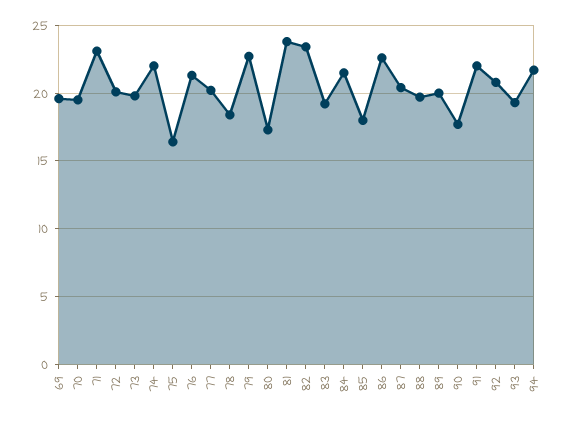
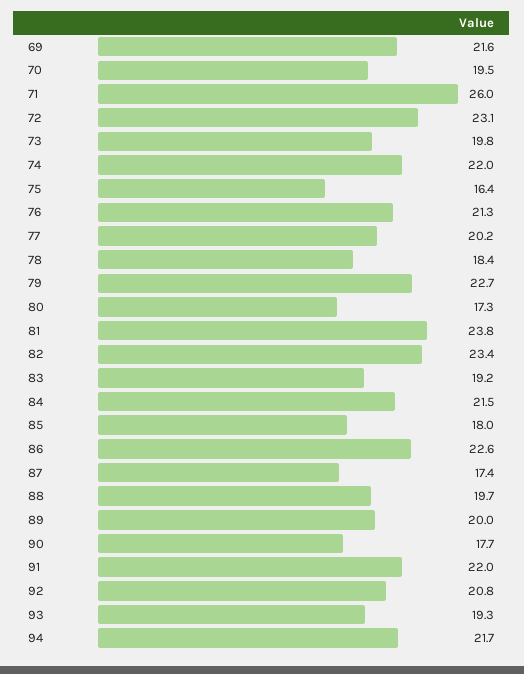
69: 19.5 -> 21.6
71: 23 -> 26
72: 20 -> 23.1
87: 20.5 -> 17.4

